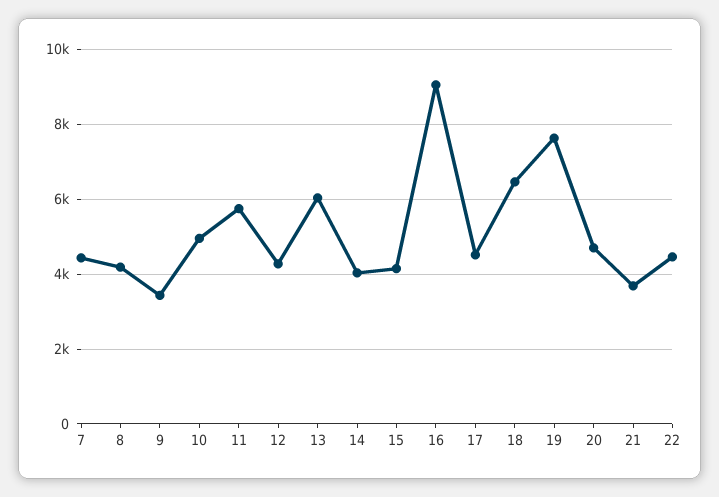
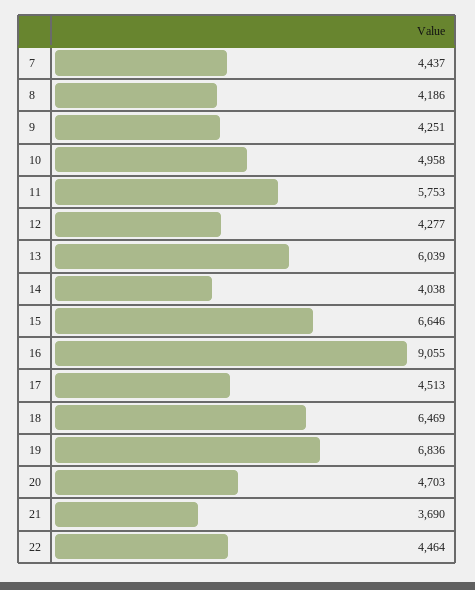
9: 3400 -> 4251
15: 4200 -> 6646
19: 7600 -> 6836

